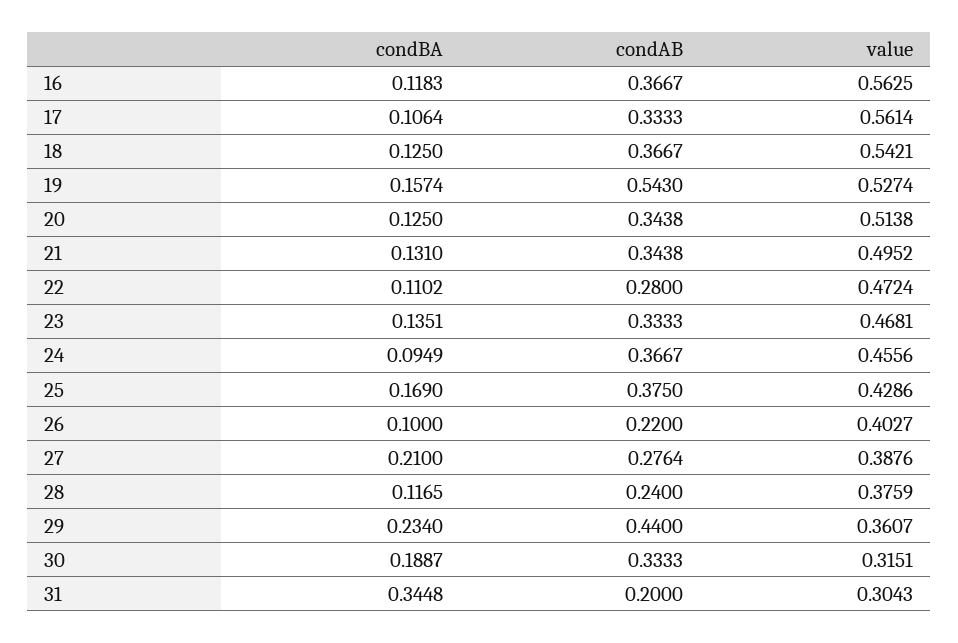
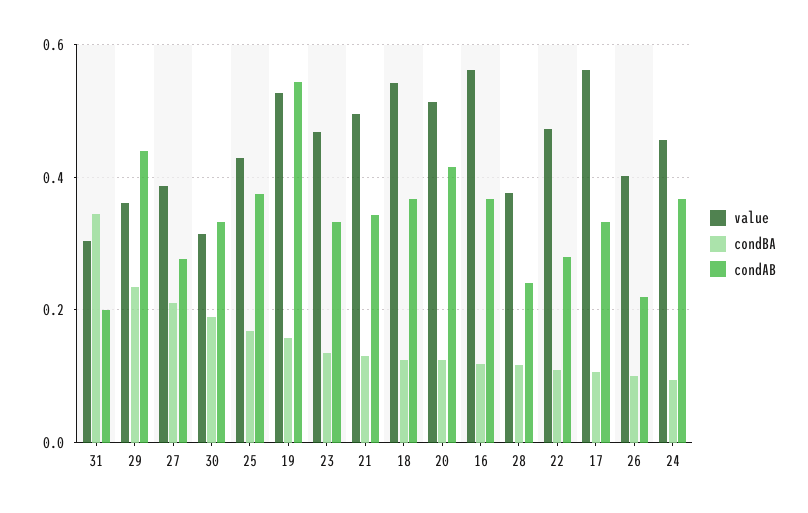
condAB, 20: 0.3438 -> 0.42

